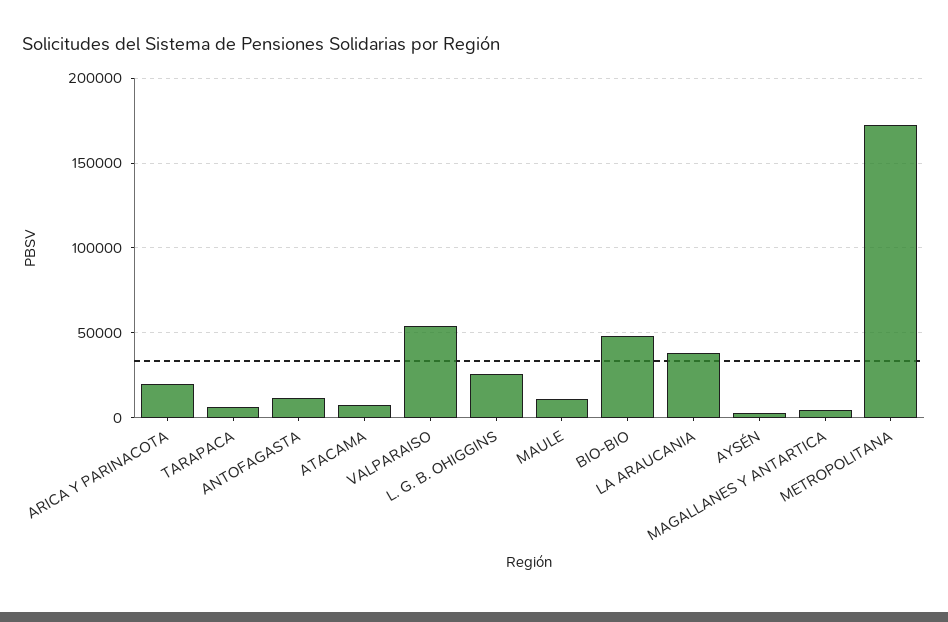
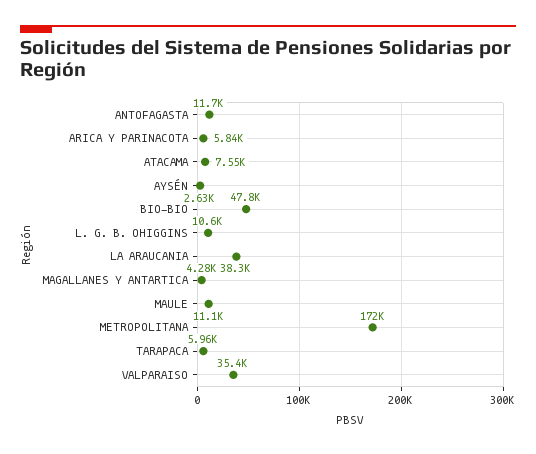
ARICA Y PARINACOTA: 20000 -> 5840
VALPARAISO: 55000 -> 35400
L. G. B. OHIGGINS: 25000 -> 10600

